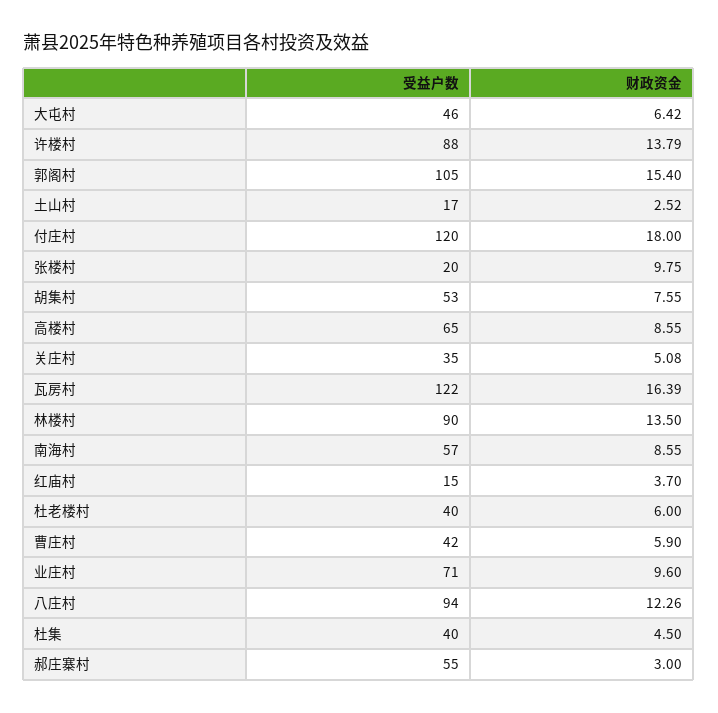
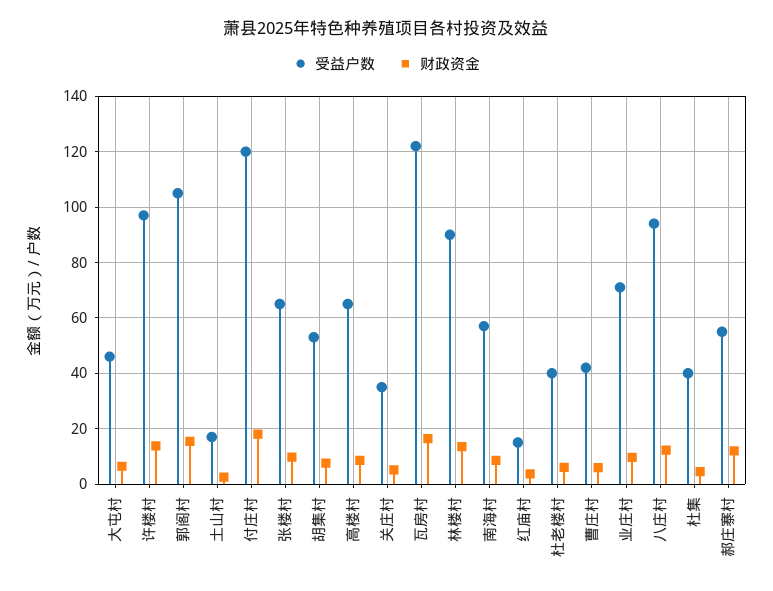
受益户数, 许楼村: 88 -> 97.5
受益户数, 张楼村: 20 -> 65
财政资金, 郝庄寨村: 3 -> 12.5

